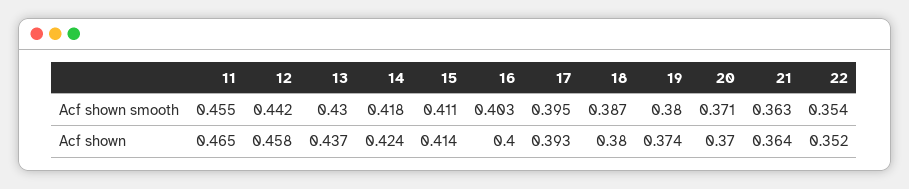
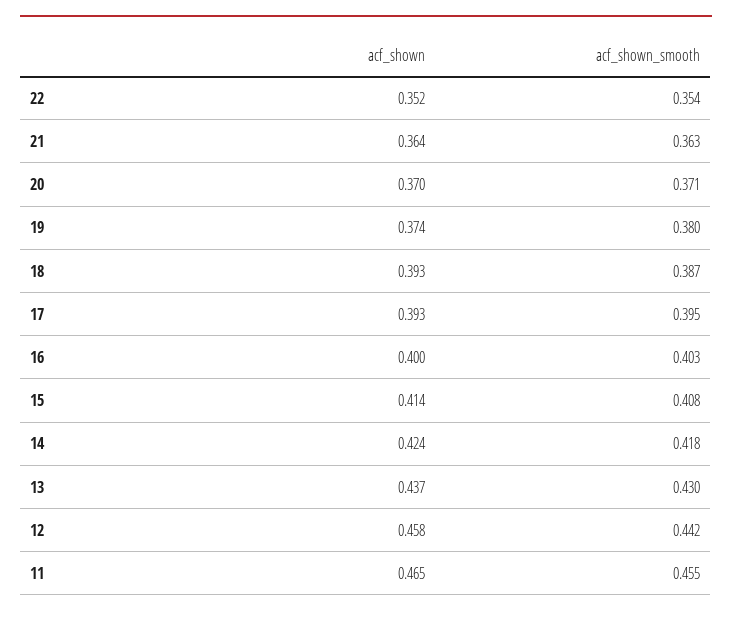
15, Acf shown smooth: 0.411 -> 0.408
18, Acf shown: 0.38 -> 0.393

